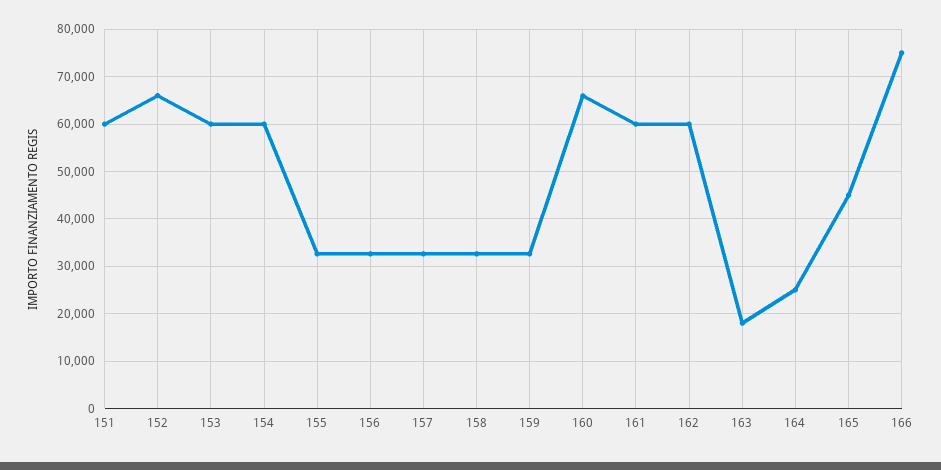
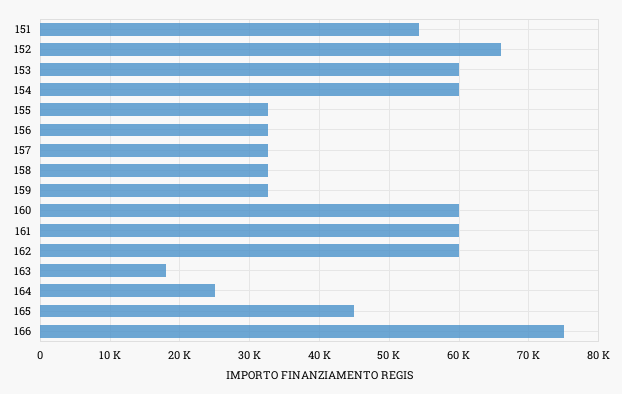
151: 60000 -> 54000
160: 66000 -> 60000

